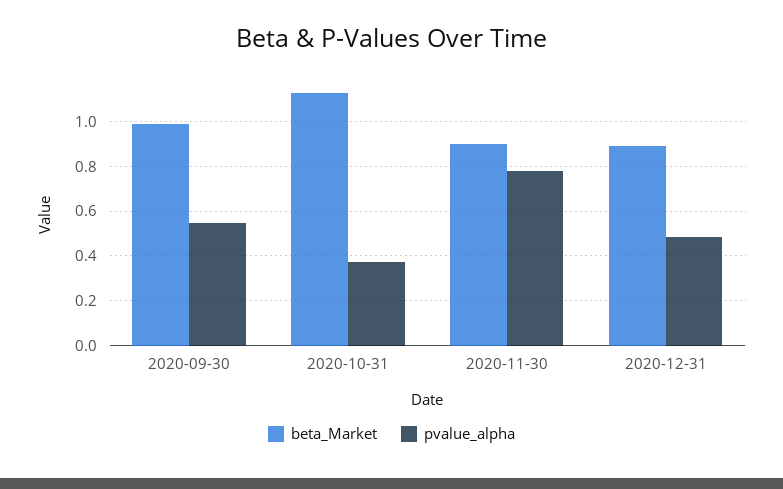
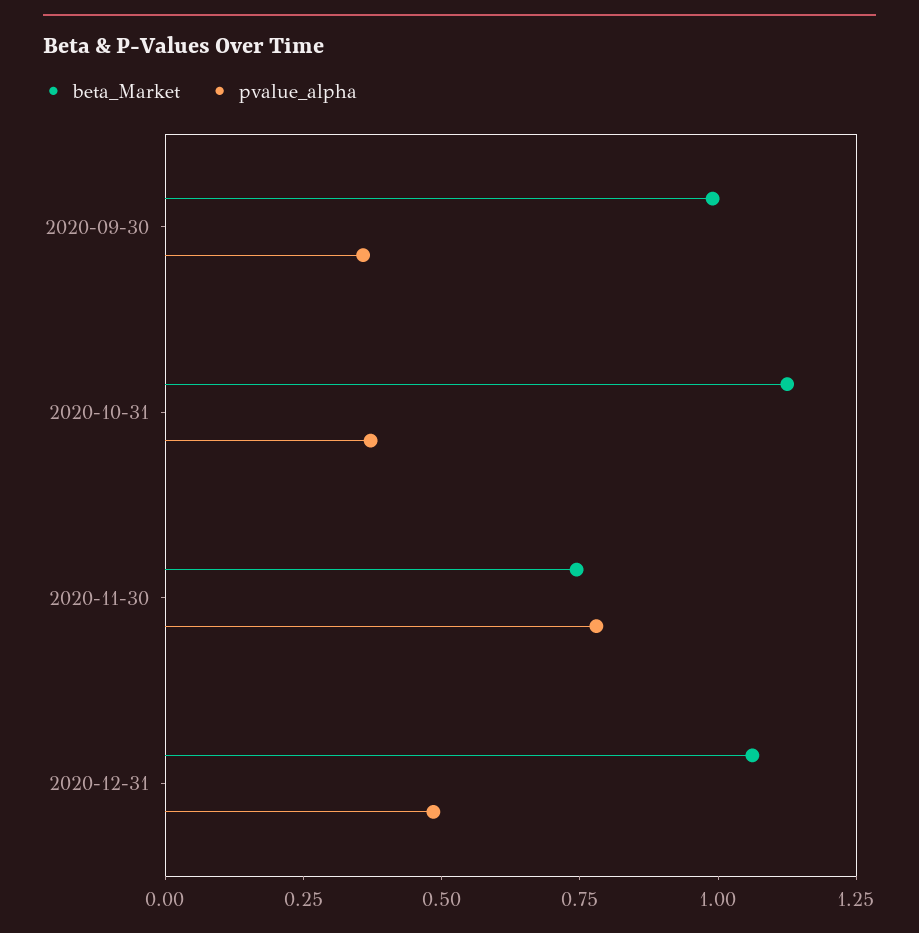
pvalue_alpha, 2020-09-30: 0.55 -> 0.35
beta_Market, 2020-11-30: 0.9 -> 0.75
beta_Market, 2020-12-31: 0.9 -> 1.05

